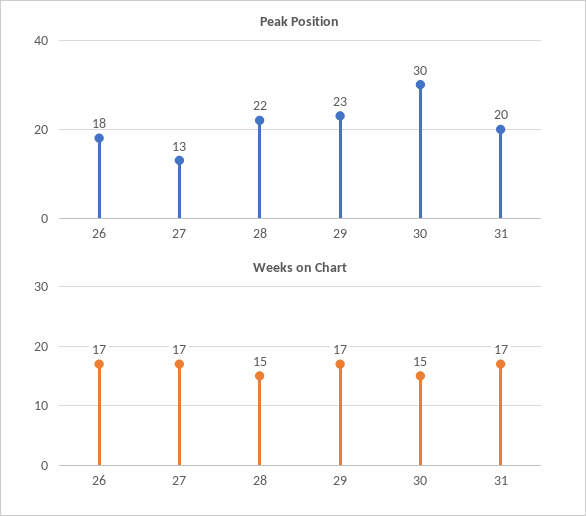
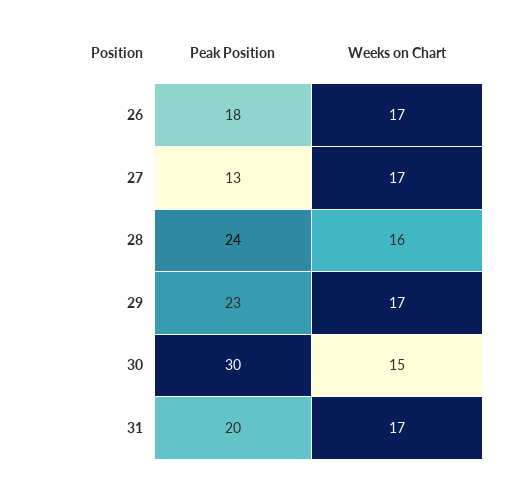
Peak Position, 28: 22 -> 24
Weeks on Chart, 28: 15 -> 16

